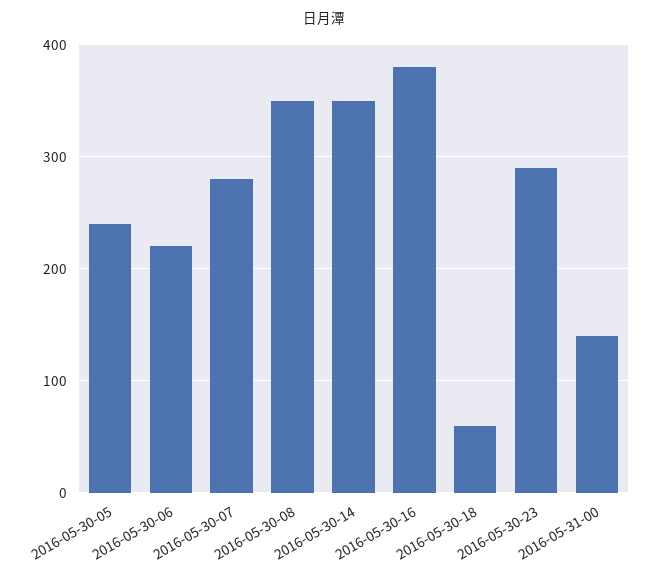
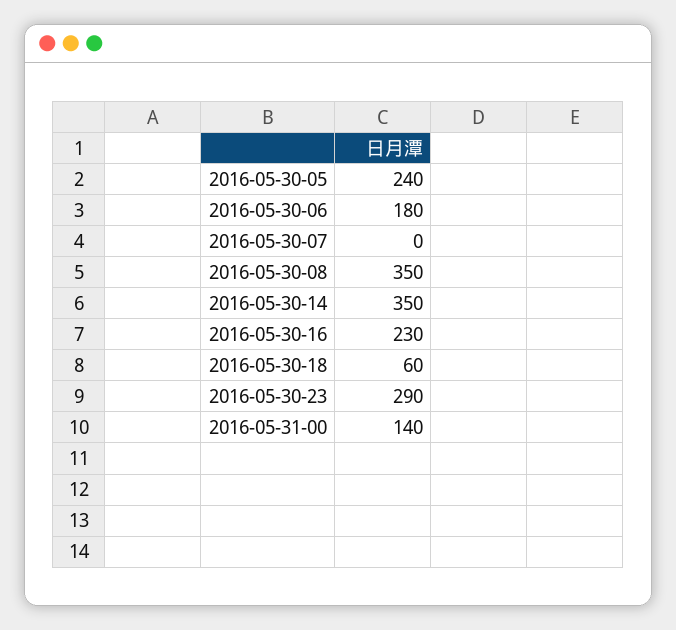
2016-05-30-06: 220 -> 180
2016-05-30-07: 280 -> 0
2016-05-30-16: 380 -> 230

